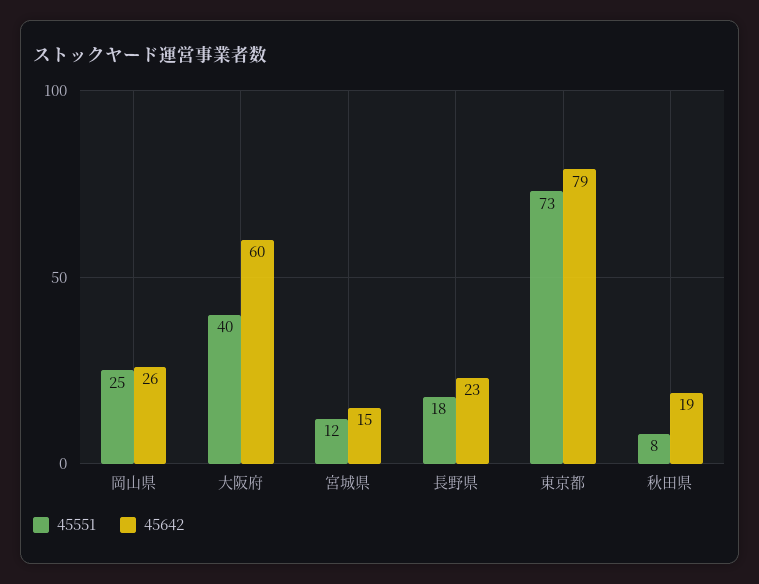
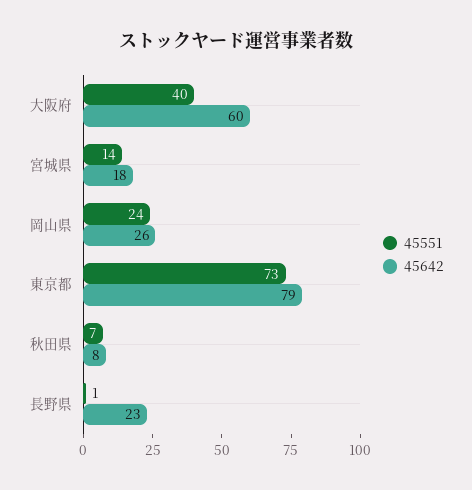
45551, 岡山県: 25 -> 24
45551, 宮城県: 12 -> 14
45642, 宮城県: 15 -> 18
45551, 長野県: 18 -> 1
45551, 秋田県: 8 -> 7
45642, 秋田県: 19 -> 8

